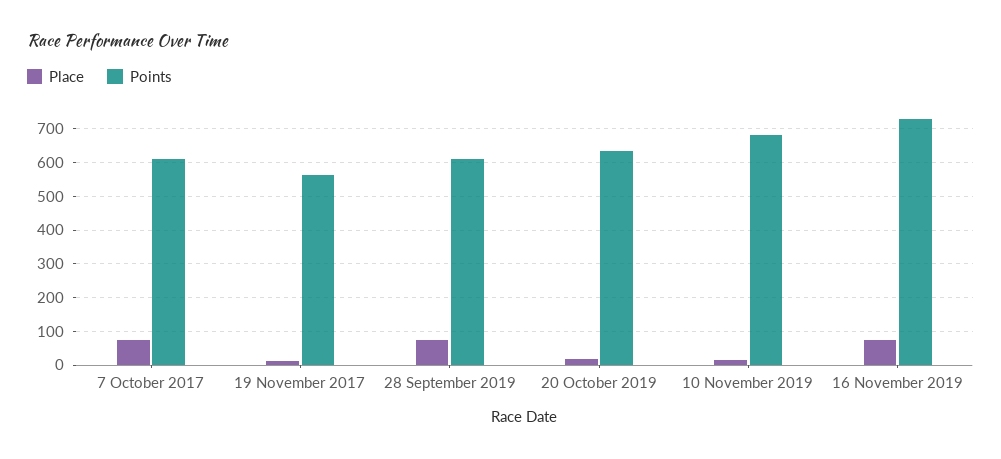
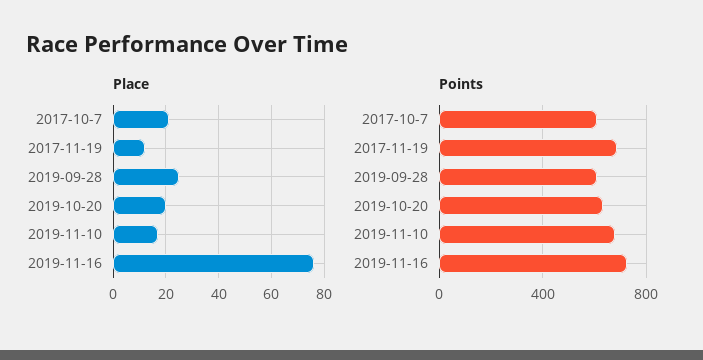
Place, 7 October 2017: 80 -> 20
Points, 19 November 2017: 560 -> 700
Place, 28 September 2019: 80 -> 25

